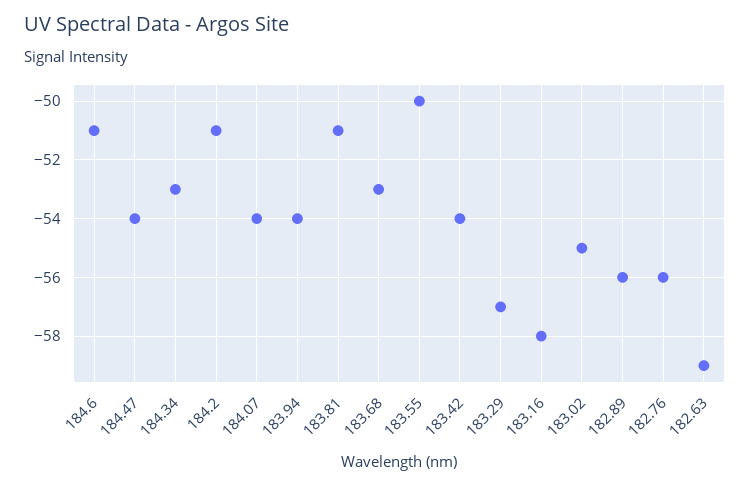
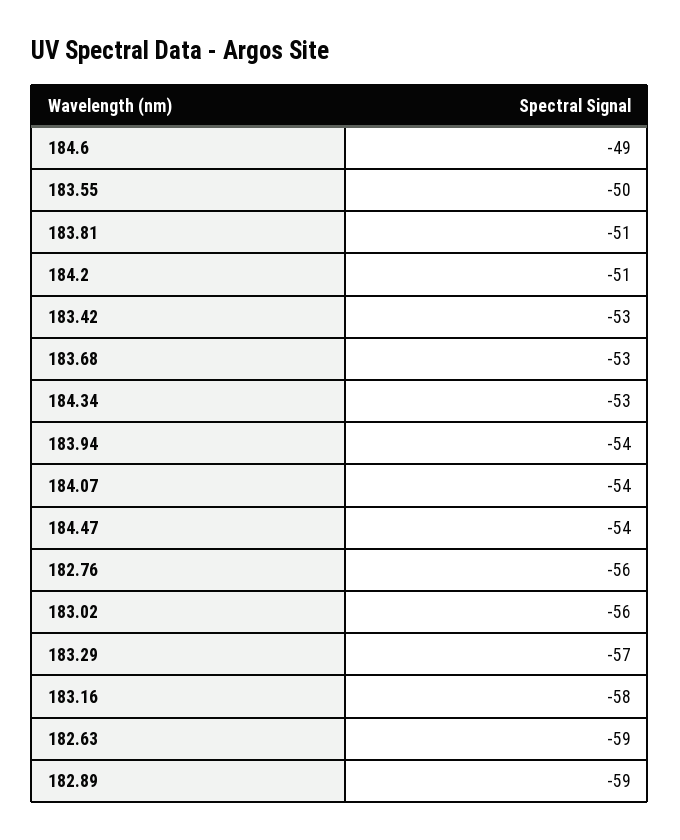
184.6: -51 -> -49
183.42: -54 -> -53
183.02: -55 -> -56
182.89: -56 -> -59

